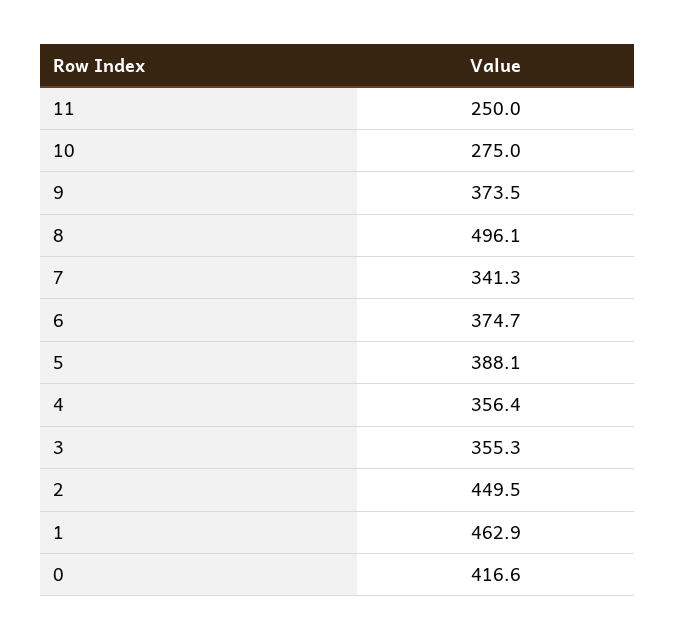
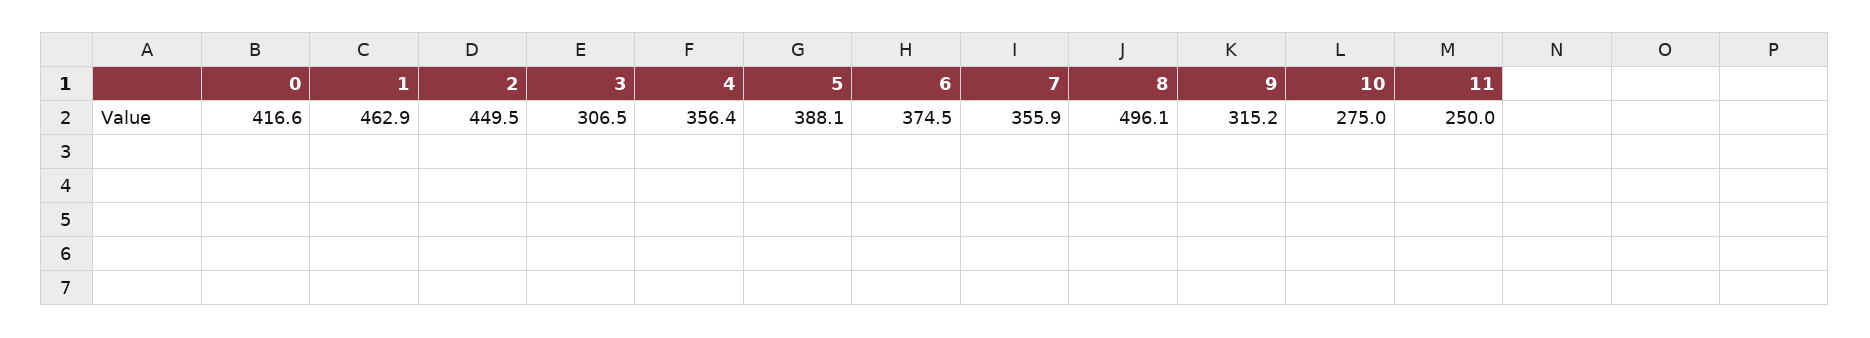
9: 373.5 -> 315.2
7: 341.3 -> 355.9
6: 374.7 -> 374.5
3: 355.3 -> 306.5

